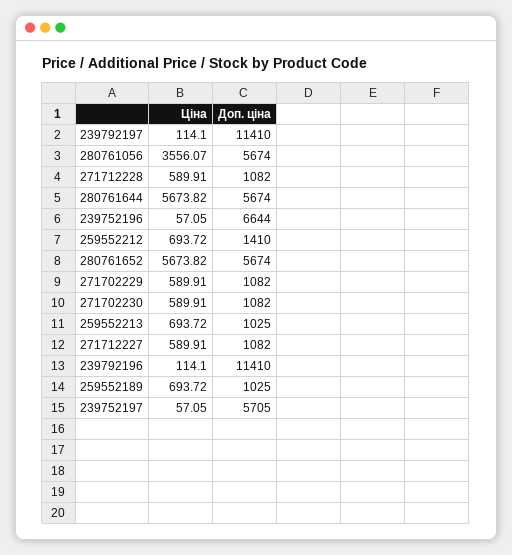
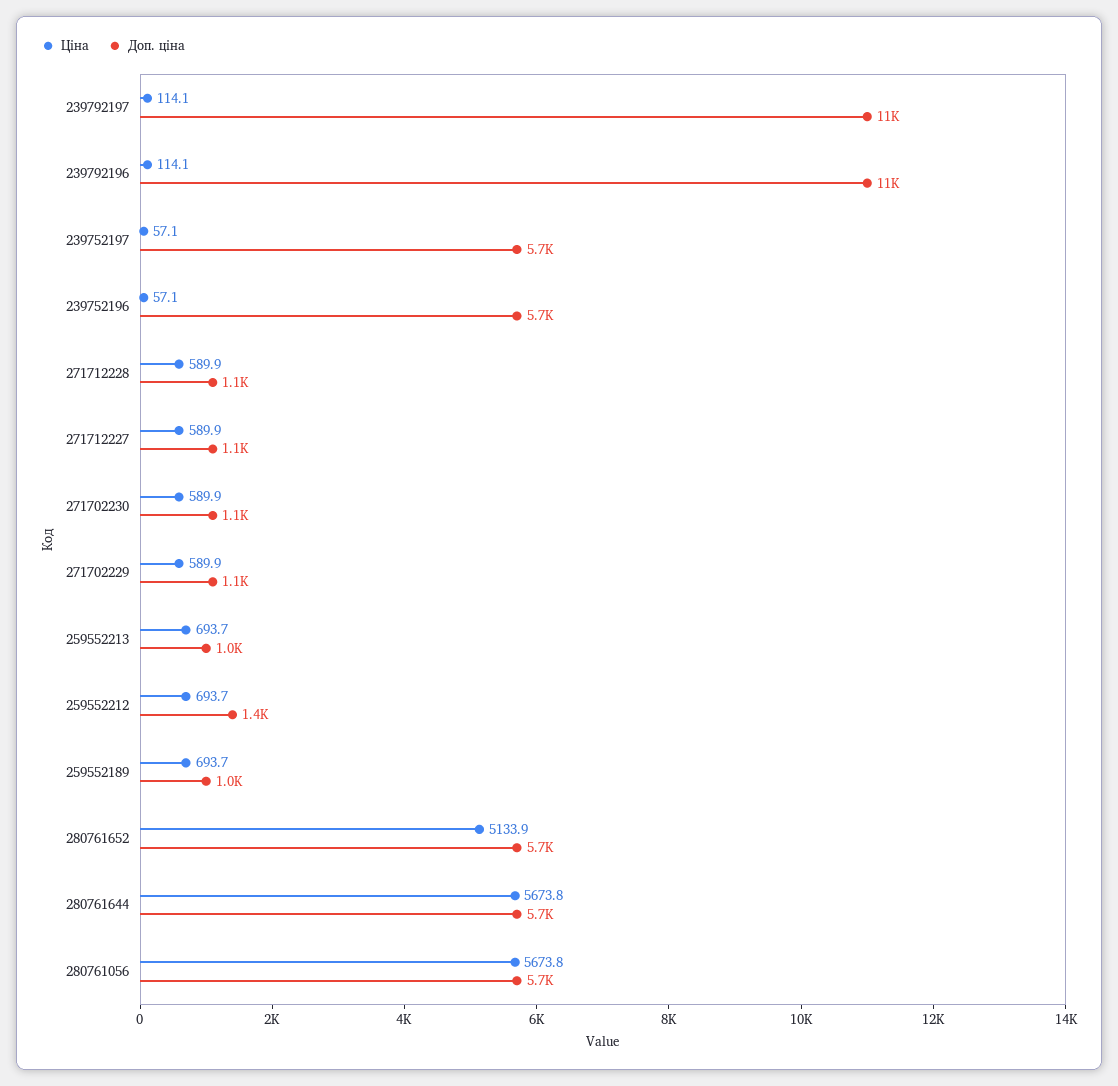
Ціна, 280761056: 3556.07 -> 5673.8
Доп. ціна, 239752196: 6644 -> 5700
Ціна, 280761652: 5673.82 -> 5133.9

